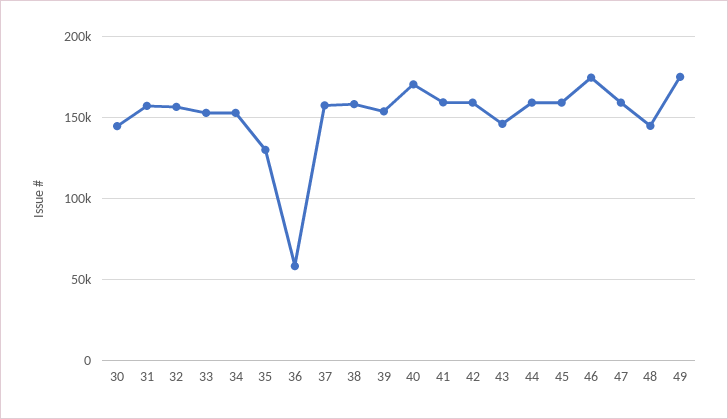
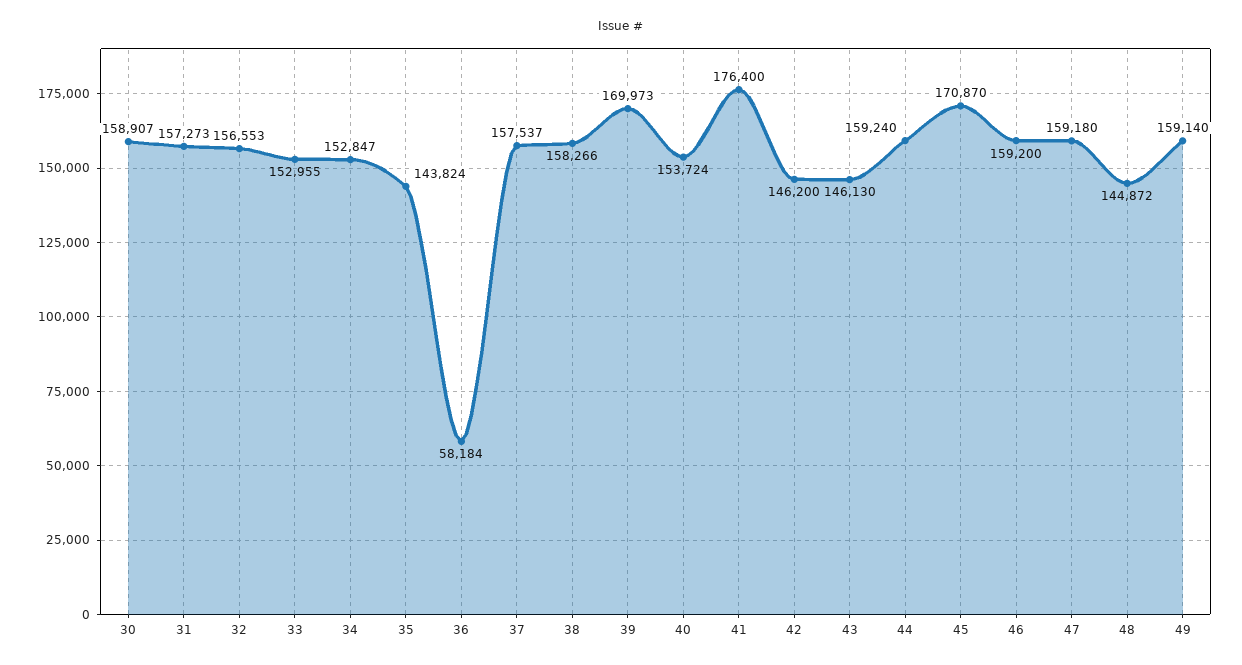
30: 145000 -> 158907
35: 130000 -> 143824
39: 155000 -> 169973
40: 170000 -> 153724
41: 160000 -> 176400
42: 160000 -> 146200
45: 160000 -> 170870
46: 175000 -> 159200
49: 175000 -> 159140

